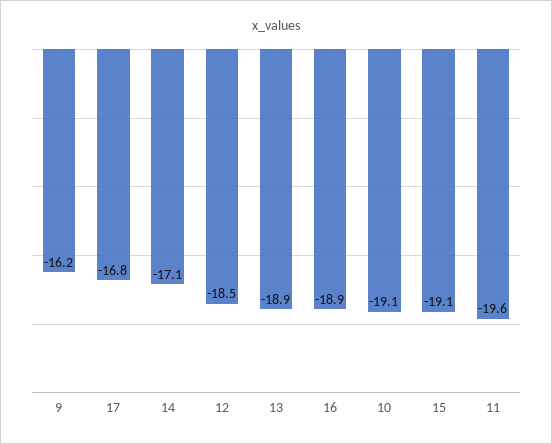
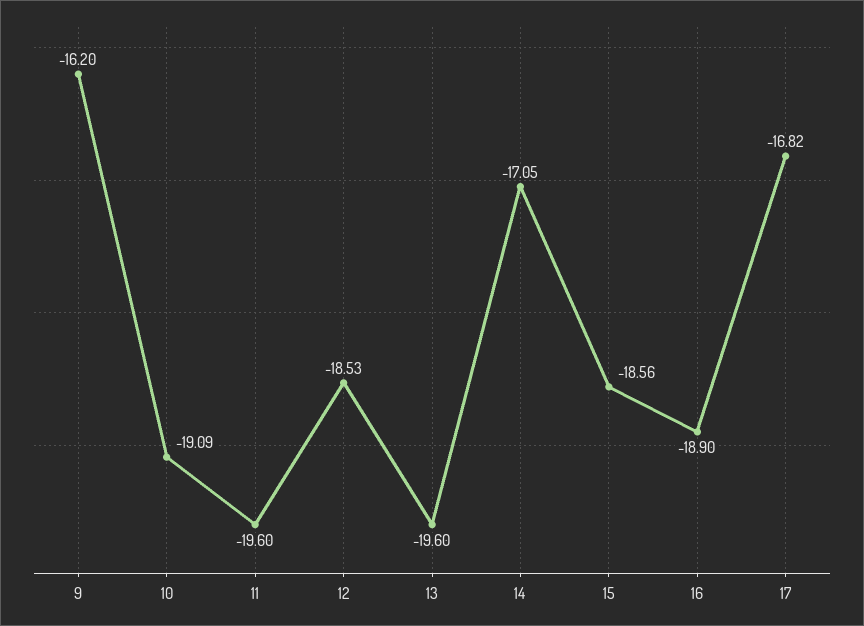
13: -18.9 -> -19.6
15: -19.1 -> -18.56

